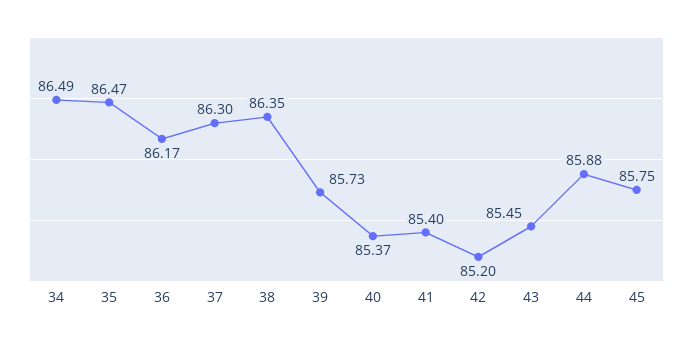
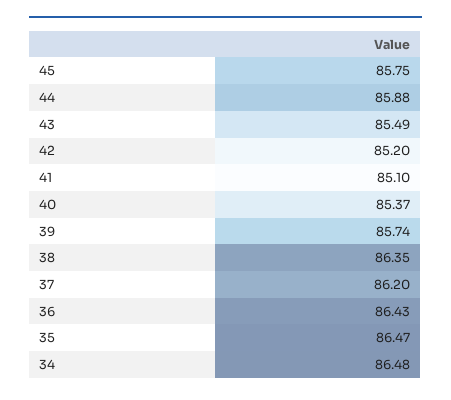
34: 86.49 -> 86.48
36: 86.17 -> 86.43
37: 86.3 -> 86.2
39: 85.73 -> 85.74
41: 85.4 -> 85.1
43: 85.45 -> 85.49

